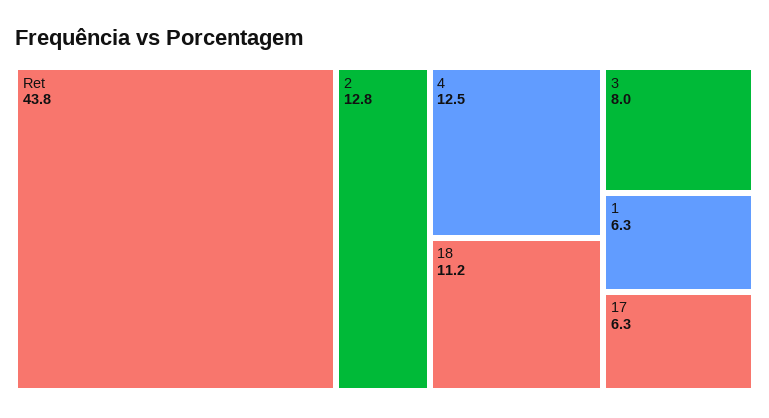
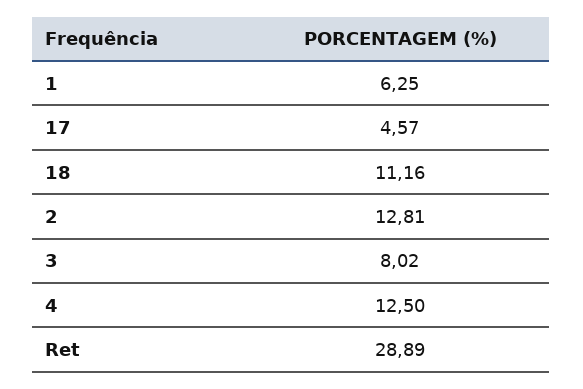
Ret: 43.8 -> 28.89
17: 6.3 -> 4.57

